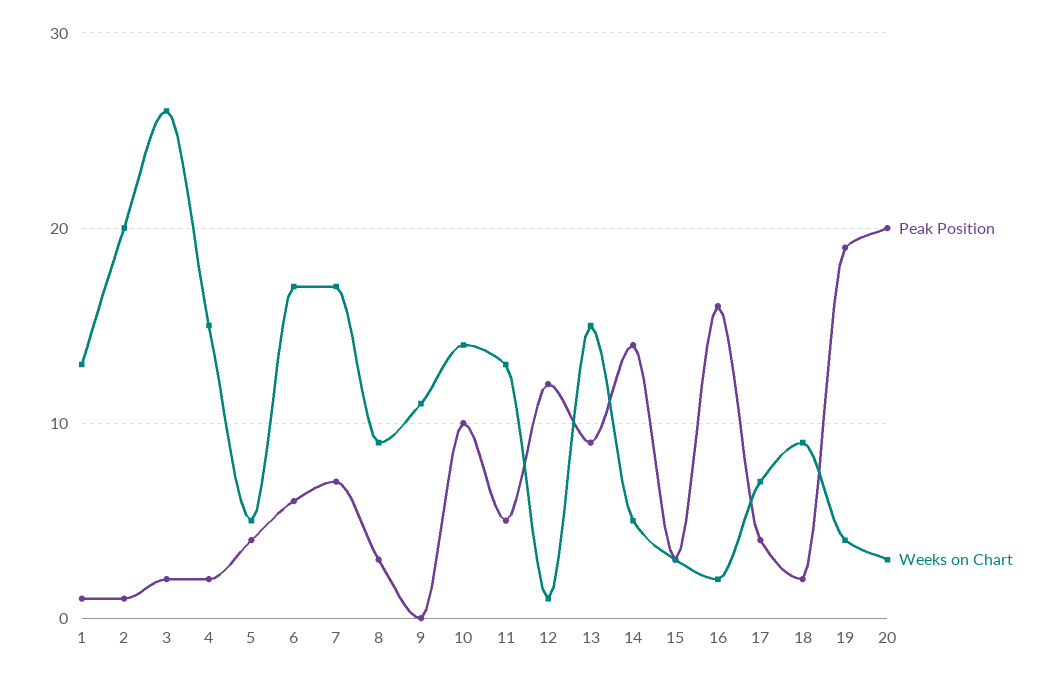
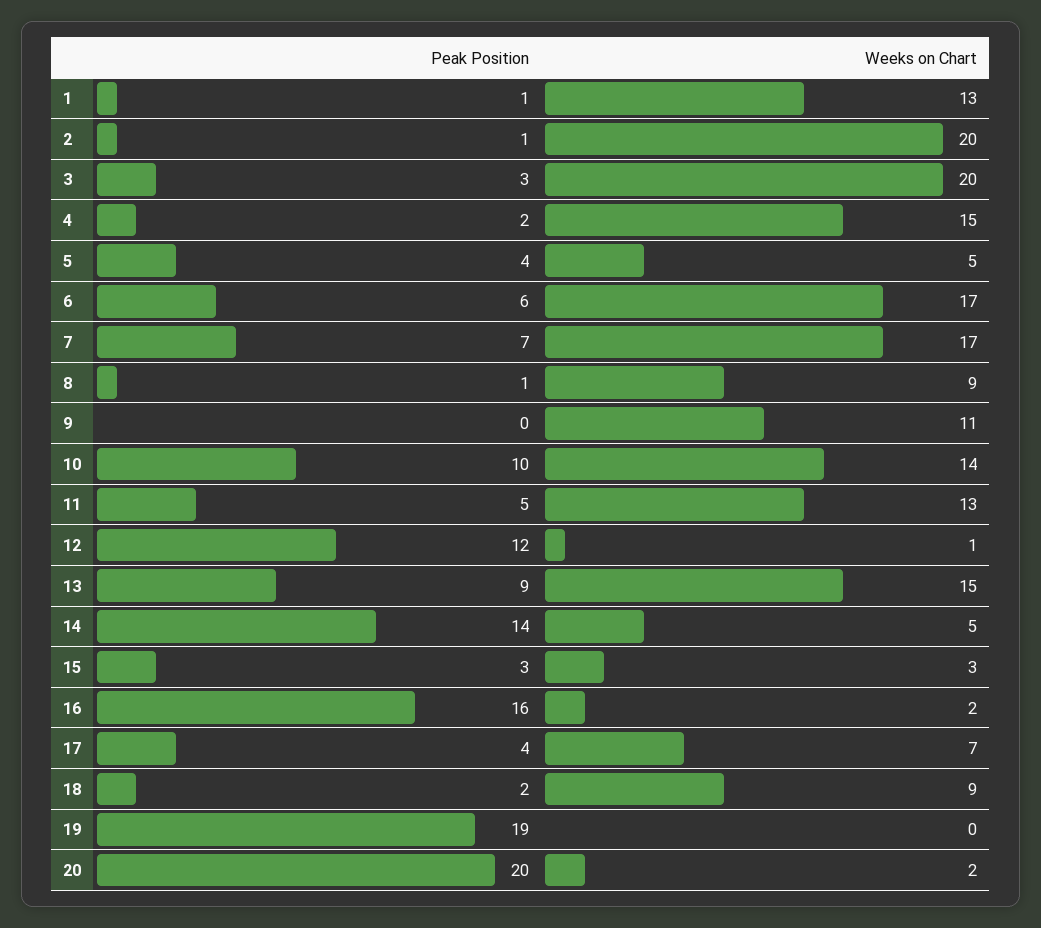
Peak Position, 3: 2 -> 3
Weeks on Chart, 3: 26 -> 20
Peak Position, 8: 3 -> 1
Weeks on Chart, 19: 4 -> 0
Weeks on Chart, 20: 3 -> 2

